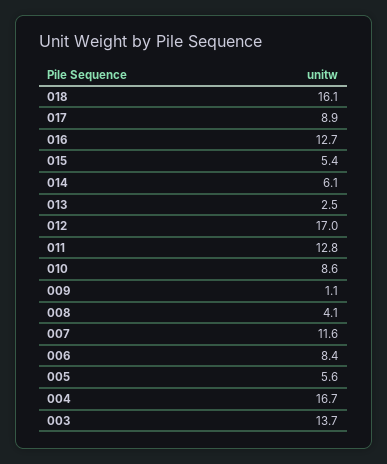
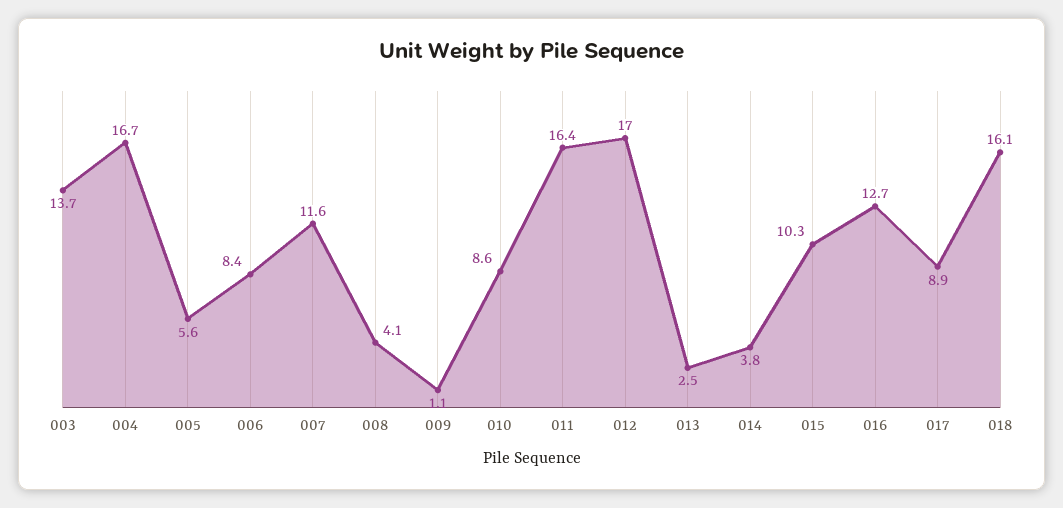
015: 5.4 -> 10.3
014: 6.1 -> 3.8
011: 12.8 -> 16.4

